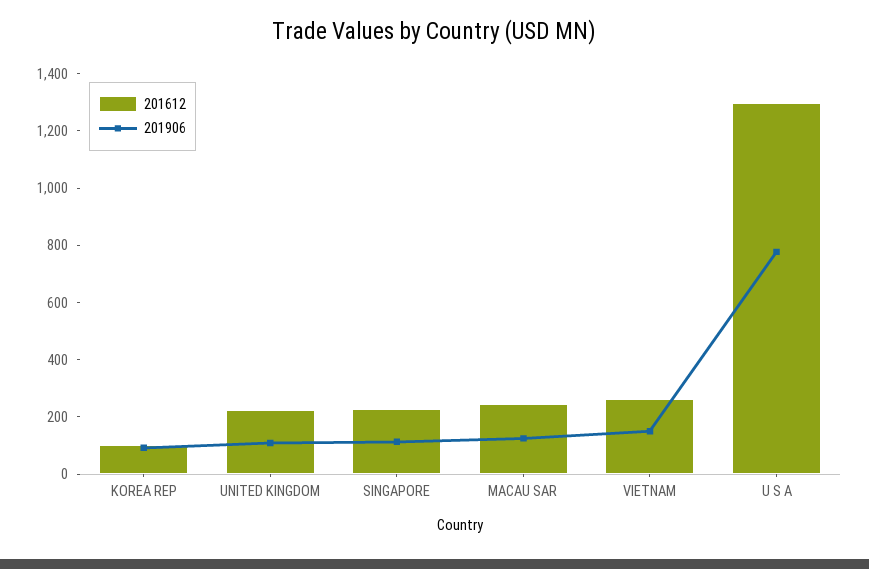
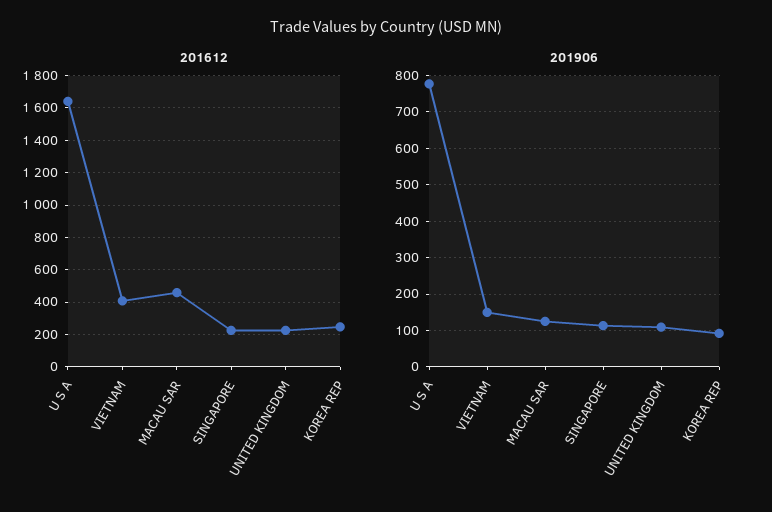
201612, KOREA REP: 100 -> 250
201612, MACAU SAR: 250 -> 450
201612, VIETNAM: 250 -> 400
201612, U S A: 1300 -> 1650

